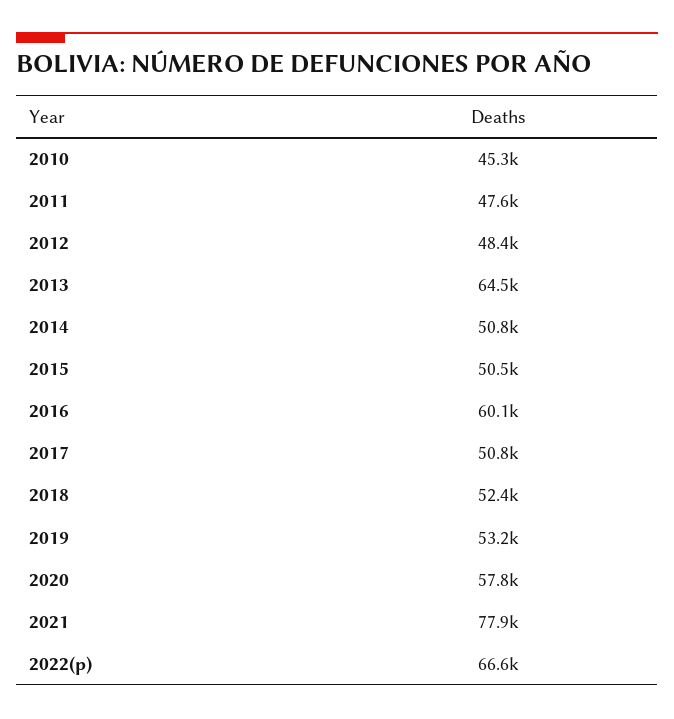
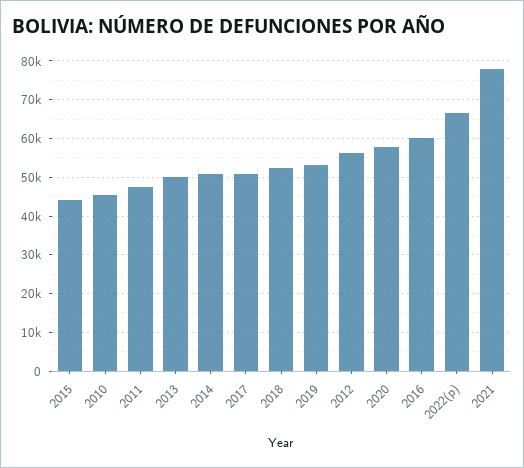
2012: 48400 -> 56000
2013: 64500 -> 50000
2015: 50500 -> 44000

